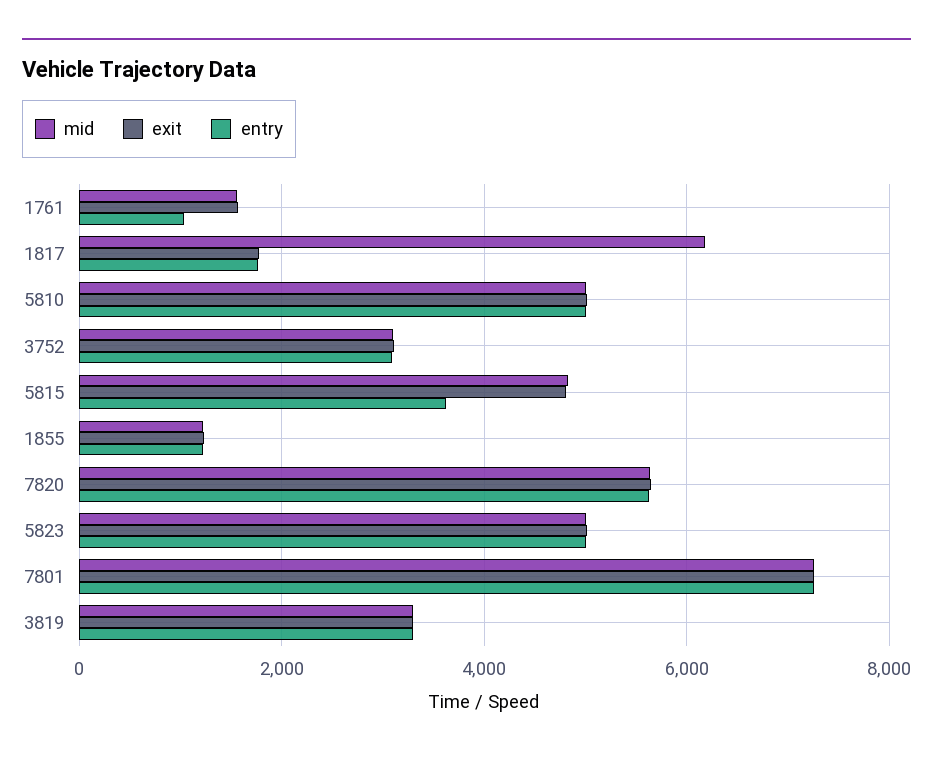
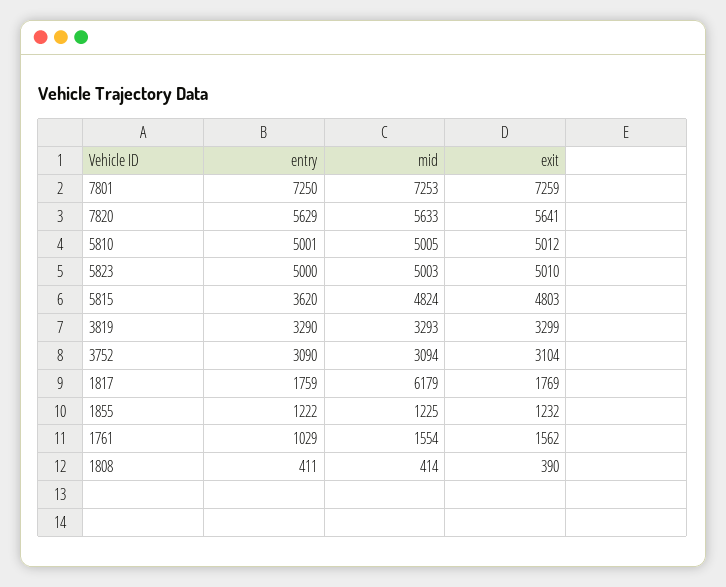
entry, 1808: none -> 411
mid, 1808: none -> 414
exit, 1808: none -> 390

